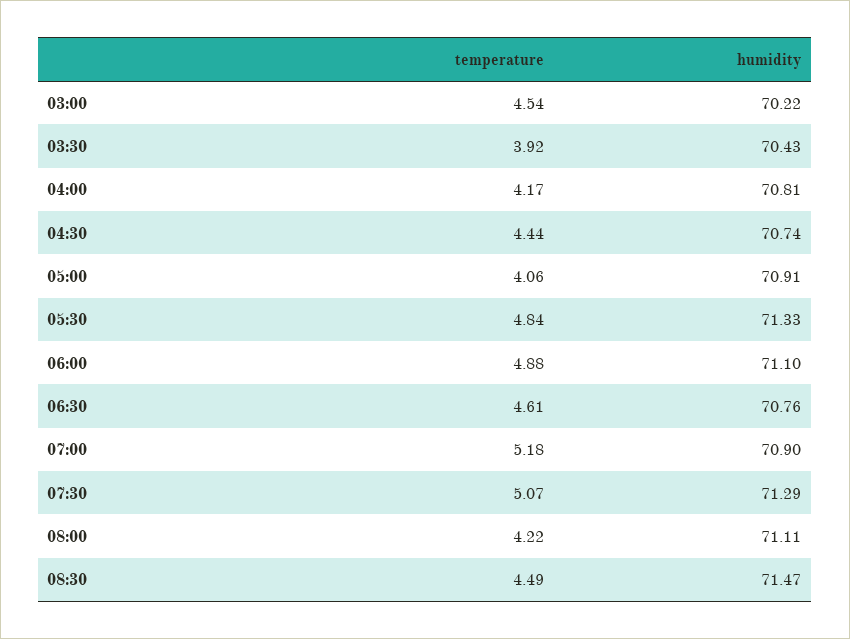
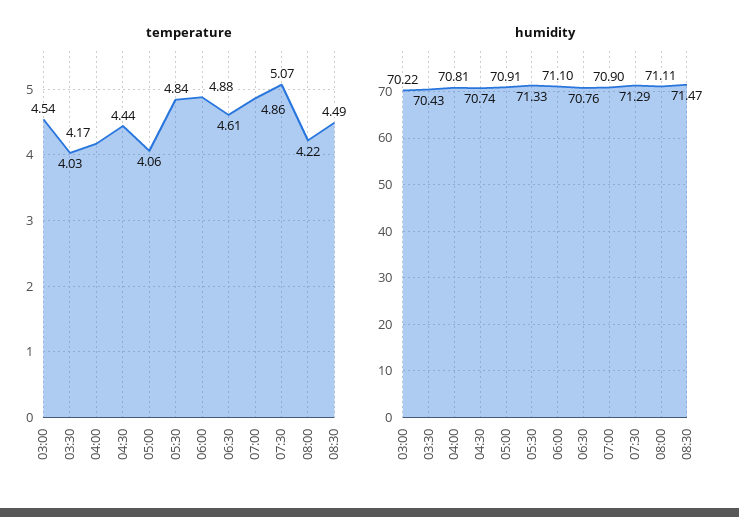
temperature, 03:30: 3.92 -> 4.03
temperature, 07:00: 5.18 -> 4.86

